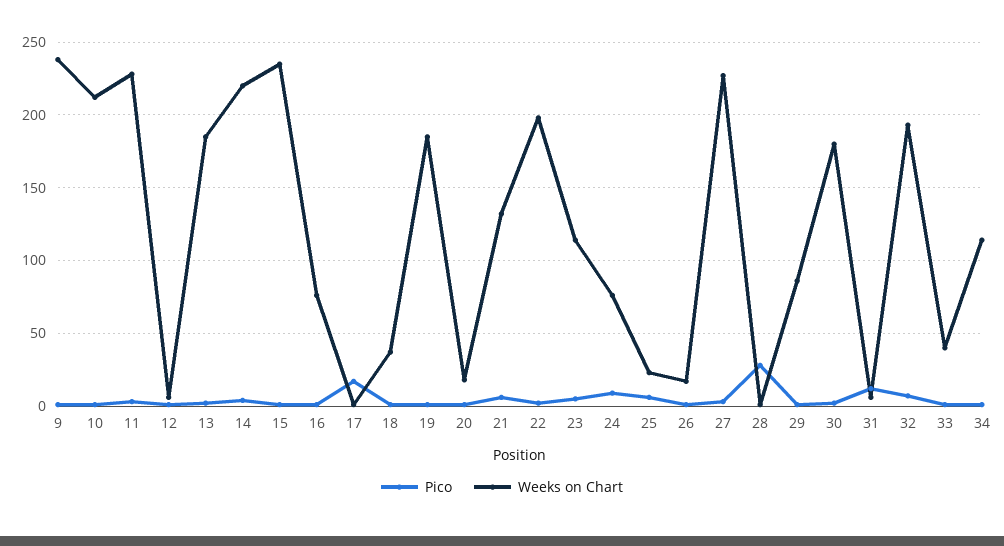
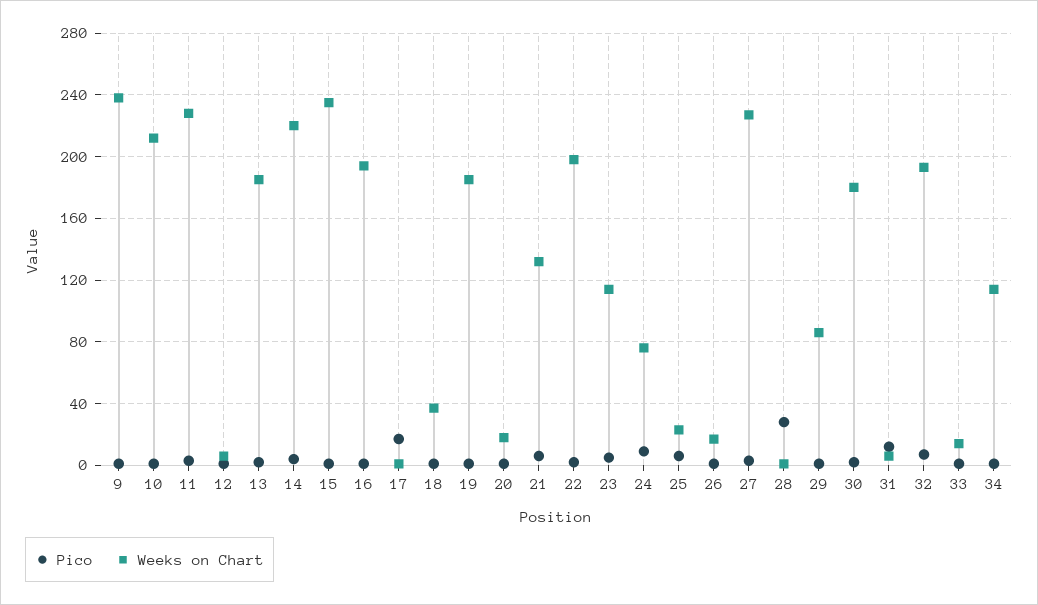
Weeks on Chart, 16: 75 -> 195
Weeks on Chart, 33: 40 -> 15

